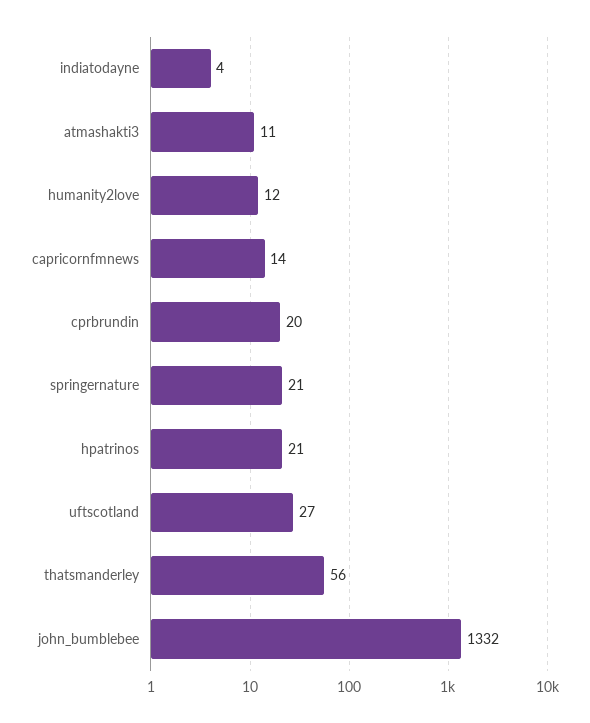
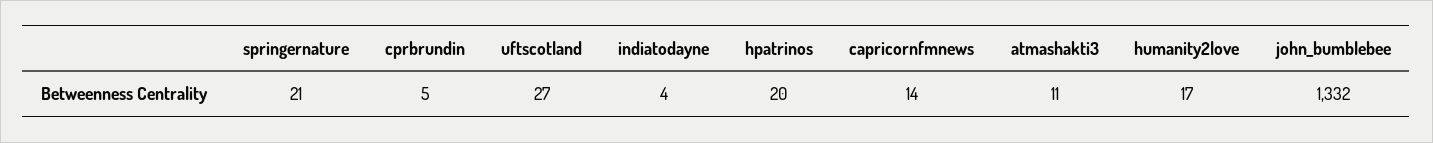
humanity2love: 12 -> 17
cprbrundin: 20 -> 5
hpatrinos: 21 -> 20
thatsmanderley: 56 -> none

